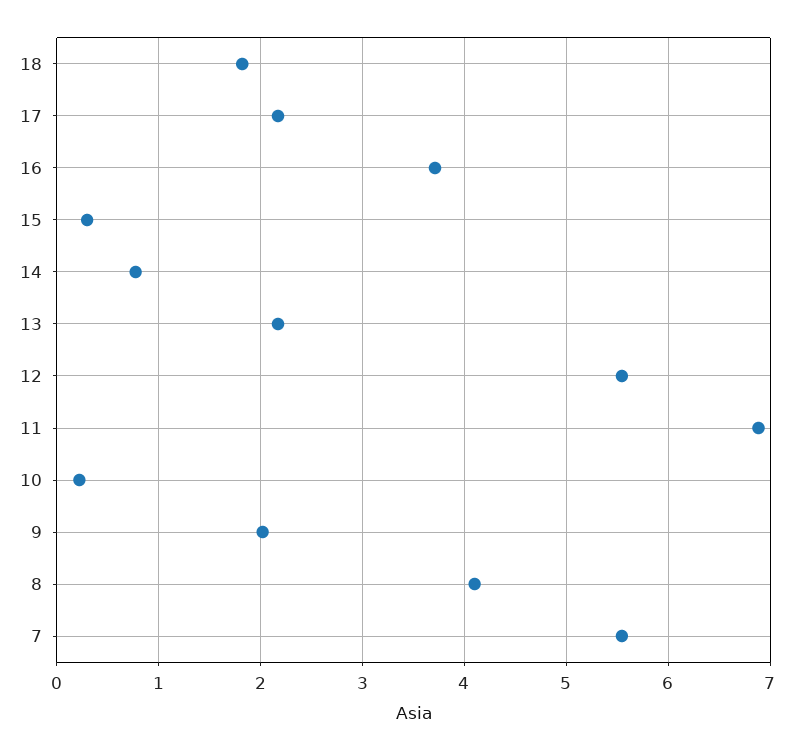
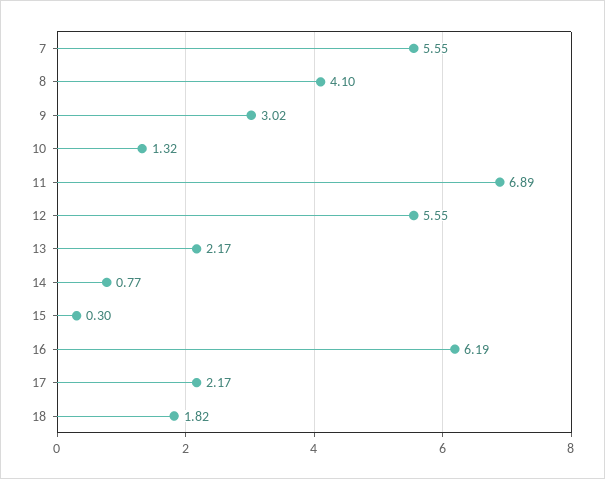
16: 3.7 -> 6.19
10: 0.2 -> 1.32
9: 2 -> 3.02

